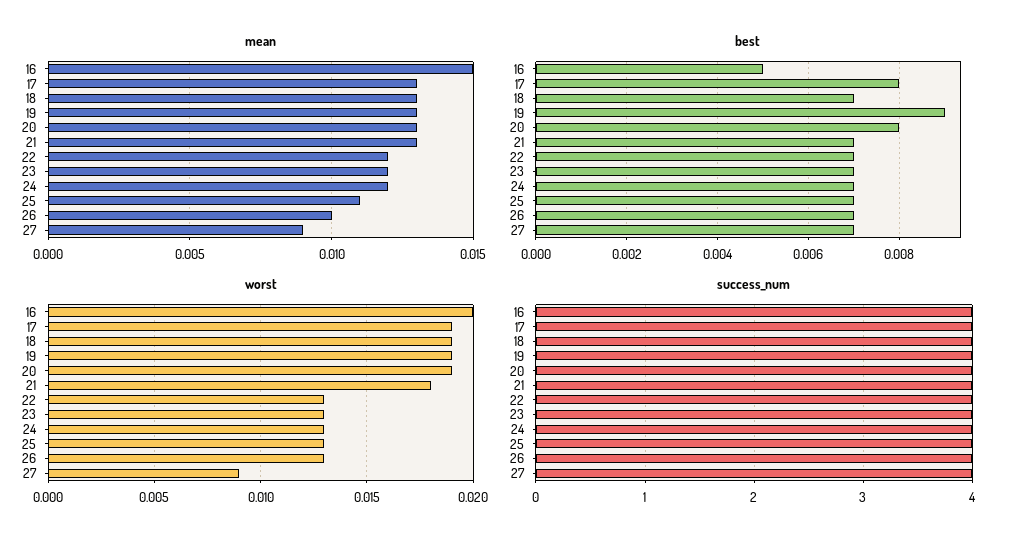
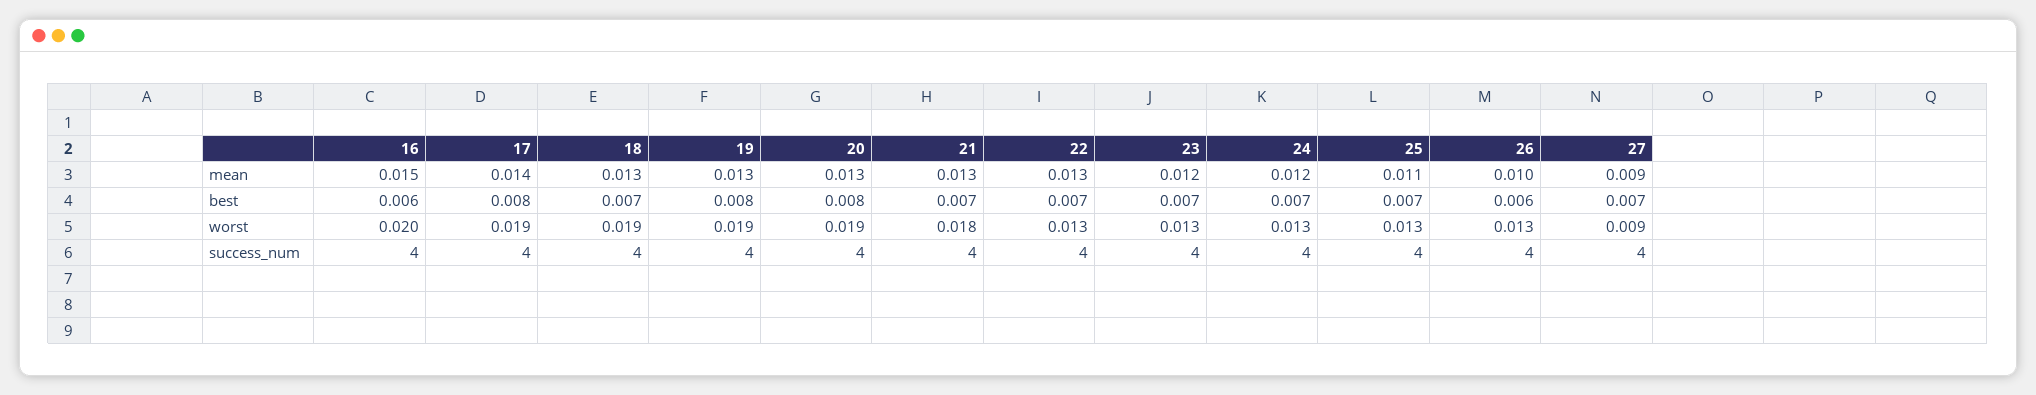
mean, 17: 0.013 -> 0.014
mean, 22: 0.012 -> 0.013
best, 16: 0.005 -> 0.006
best, 19: 0.009 -> 0.008
best, 26: 0.007 -> 0.006

